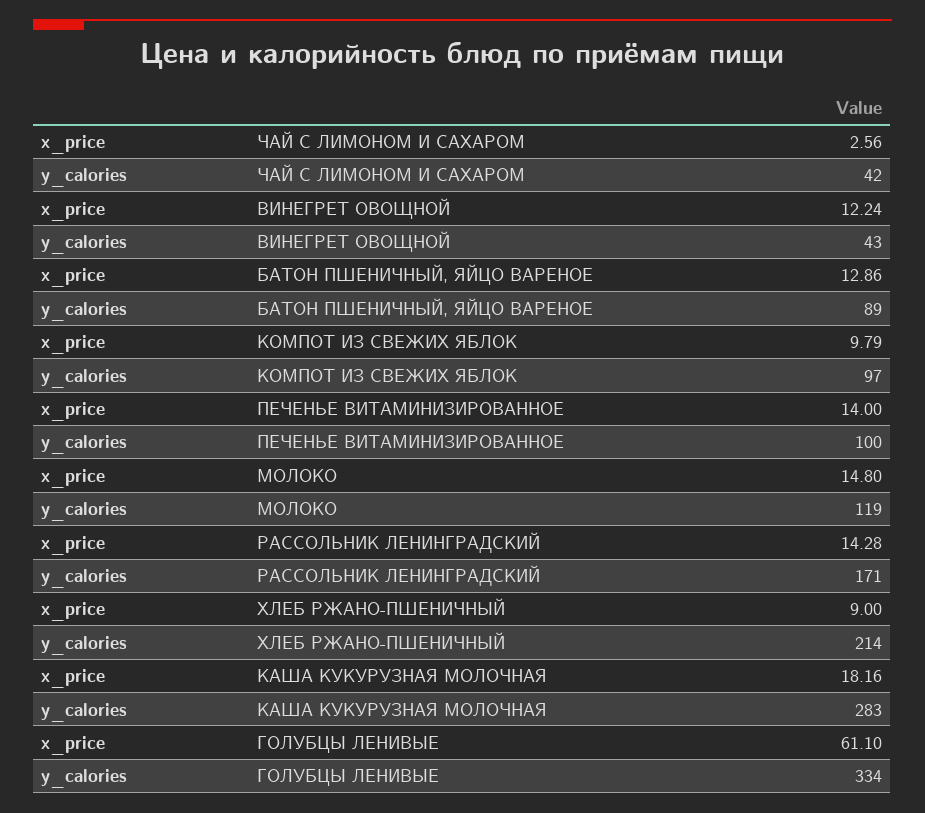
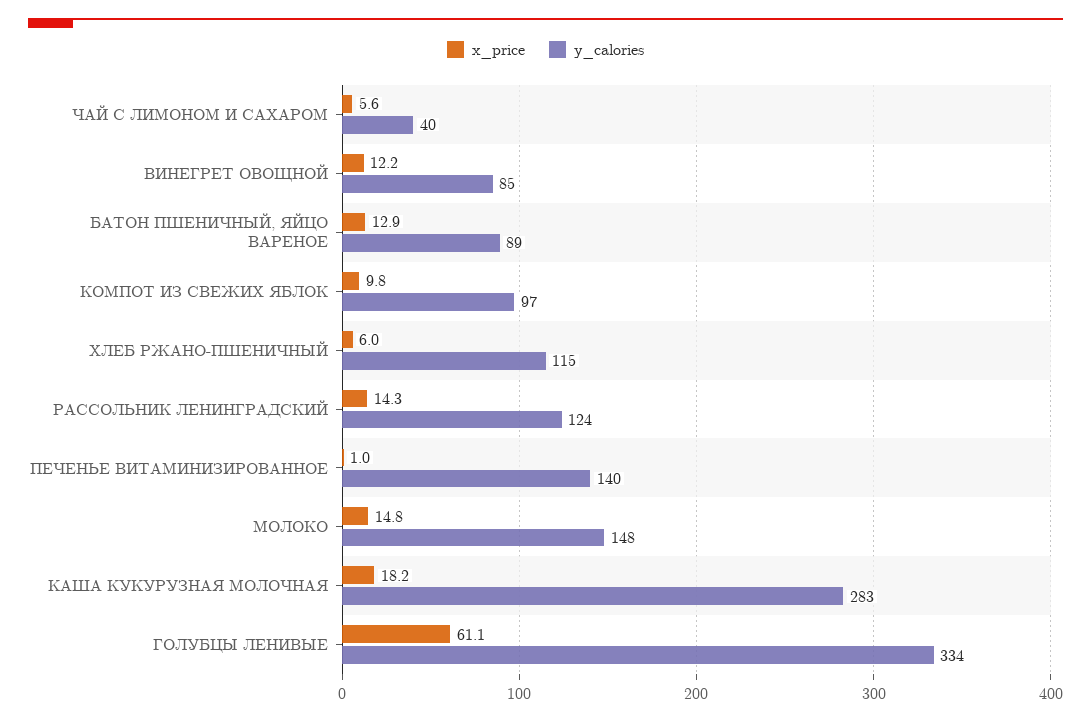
x_price, ЧАЙ С ЛИМОНОМ И САХАРОМ: 2.56 -> 5.6
y_calories, ЧАЙ С ЛИМОНОМ И САХАРОМ: 42 -> 40
y_calories, ВИНЕГРЕТ ОВОЩНОЙ: 43 -> 85
x_price, ПЕЧЕНЬЕ ВИТАМИНИЗИРОВАННОЕ: 14 -> 1
y_calories, ПЕЧЕНЬЕ ВИТАМИНИЗИРОВАННОЕ: 100 -> 140
y_calories, МОЛОКО: 119 -> 148
y_calories, РАССОЛЬНИК ЛЕНИНГРАДСКИЙ: 171 -> 124
x_price, ХЛЕБ РЖАНО-ПШЕНИЧНЫЙ: 9 -> 6
y_calories, ХЛЕБ РЖАНО-ПШЕНИЧНЫЙ: 214 -> 115

